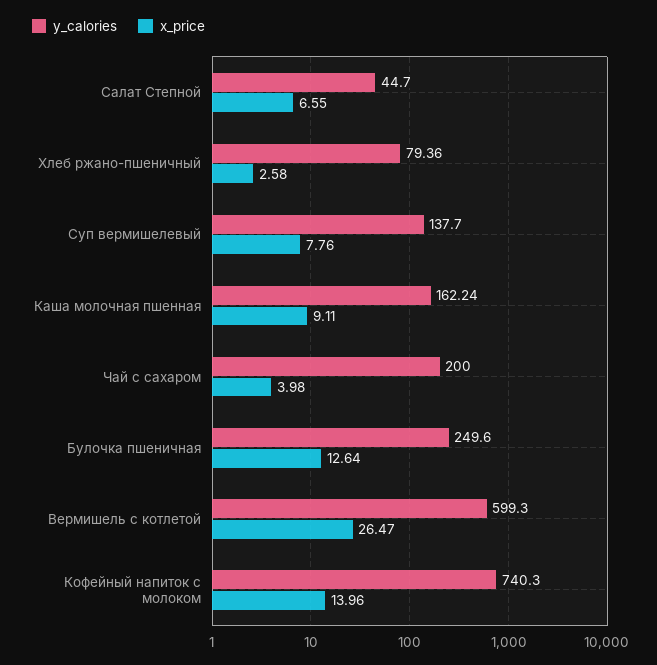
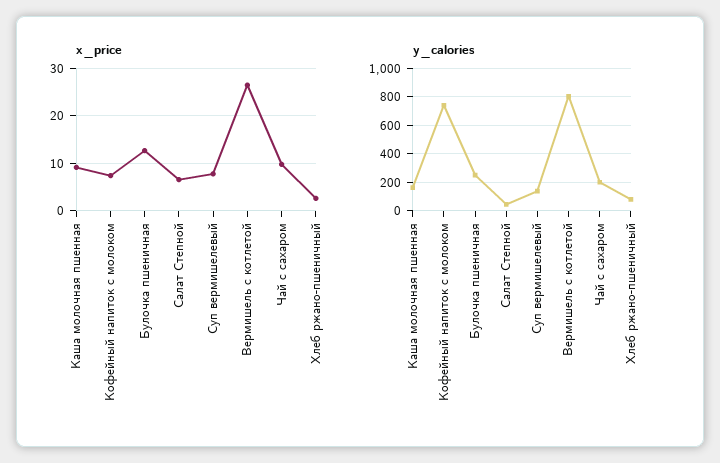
x_price, Чай с сахаром: 3.98 -> 10
y_calories, Вермишель с котлетой: 599.3 -> 800
x_price, Кофейный напиток с молоком: 13.96 -> 8

